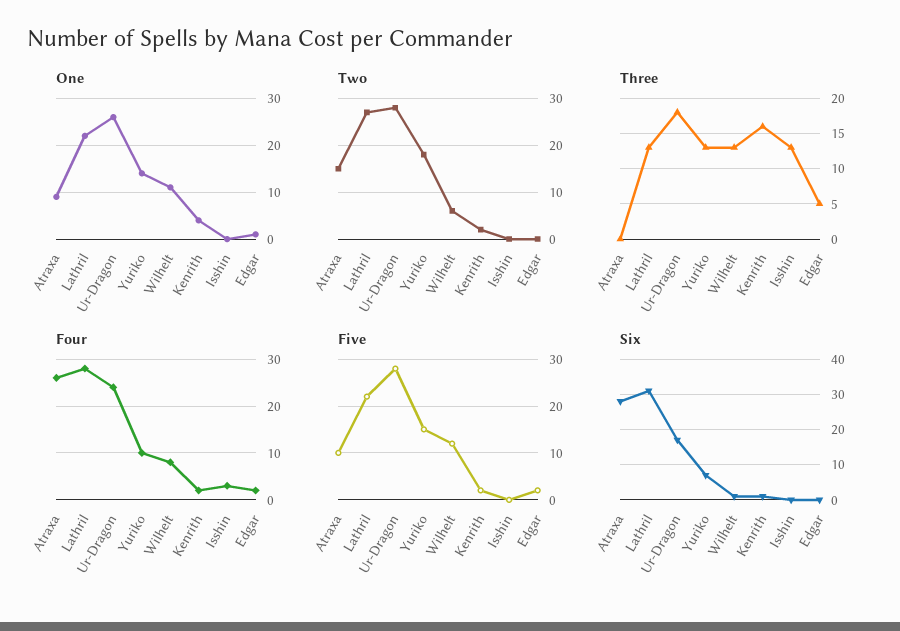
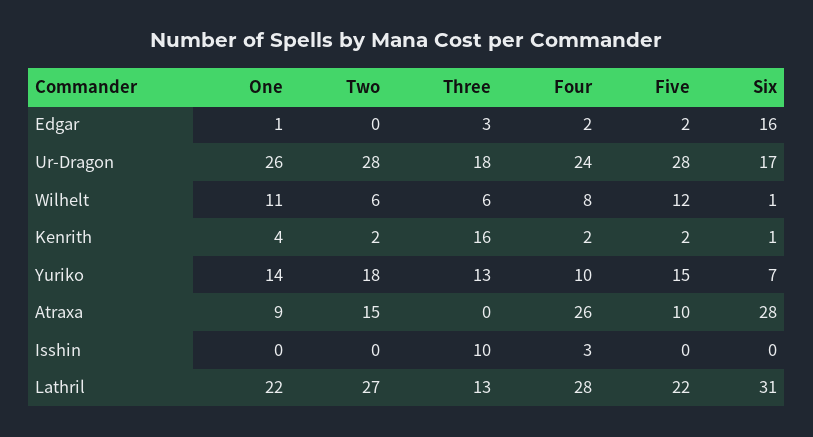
Three, Wilhelt: 13 -> 6
Three, Isshin: 13 -> 10
Three, Edgar: 5 -> 3
Six, Edgar: 0 -> 16

